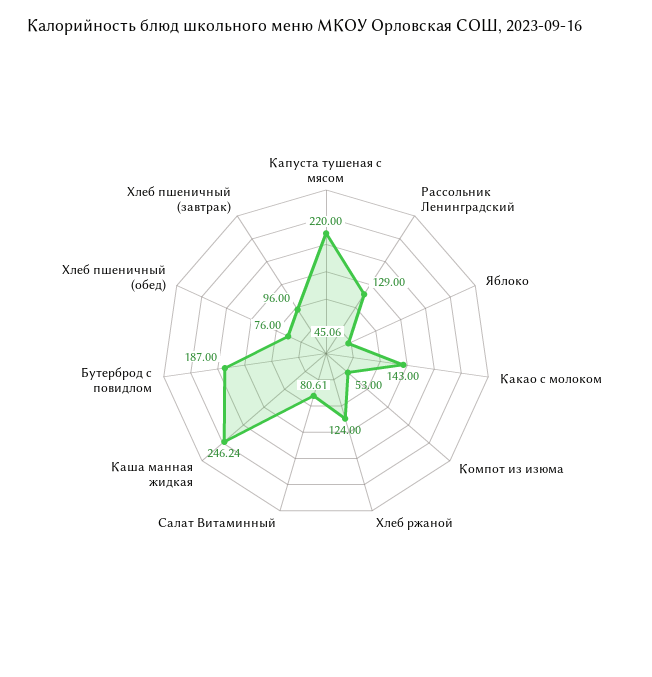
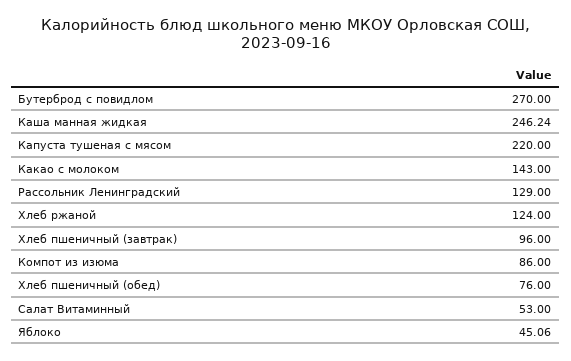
Компот из изюма: 53 -> 86
Салат Витаминный: 80.61 -> 53
Бутерброд с повидлом: 187 -> 270

